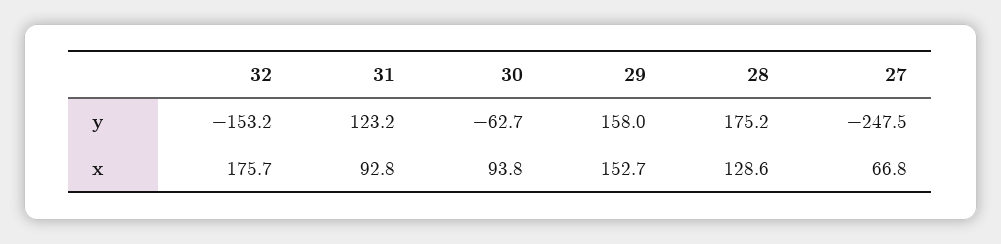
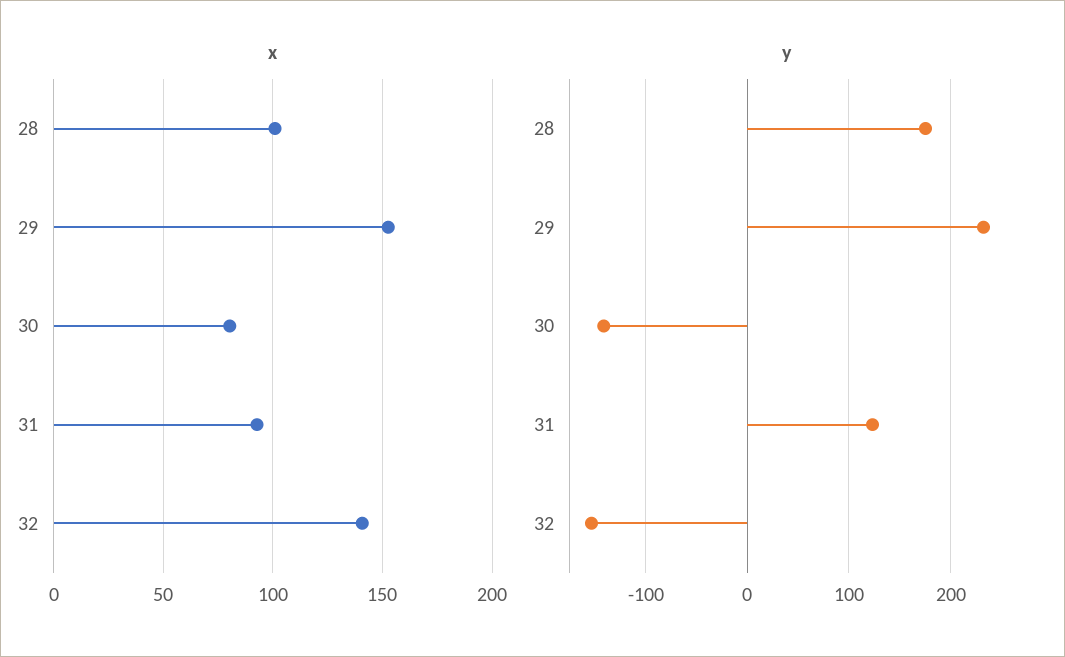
y, 30: -62.7 -> -140
y, 29: 158 -> 230
y, 27: -247.5 -> none
x, 32: 175.7 -> 140
x, 30: 93.8 -> 80
x, 28: 128.6 -> 100
x, 27: 66.8 -> none

